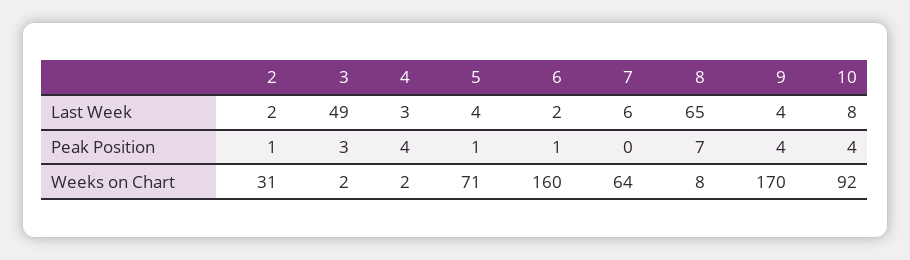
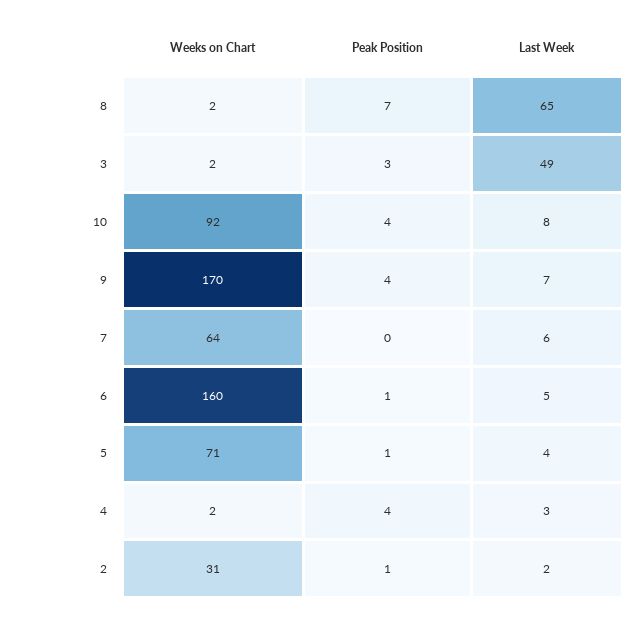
6, Last Week: 2 -> 5
9, Last Week: 4 -> 7
8, Weeks on Chart: 8 -> 2

